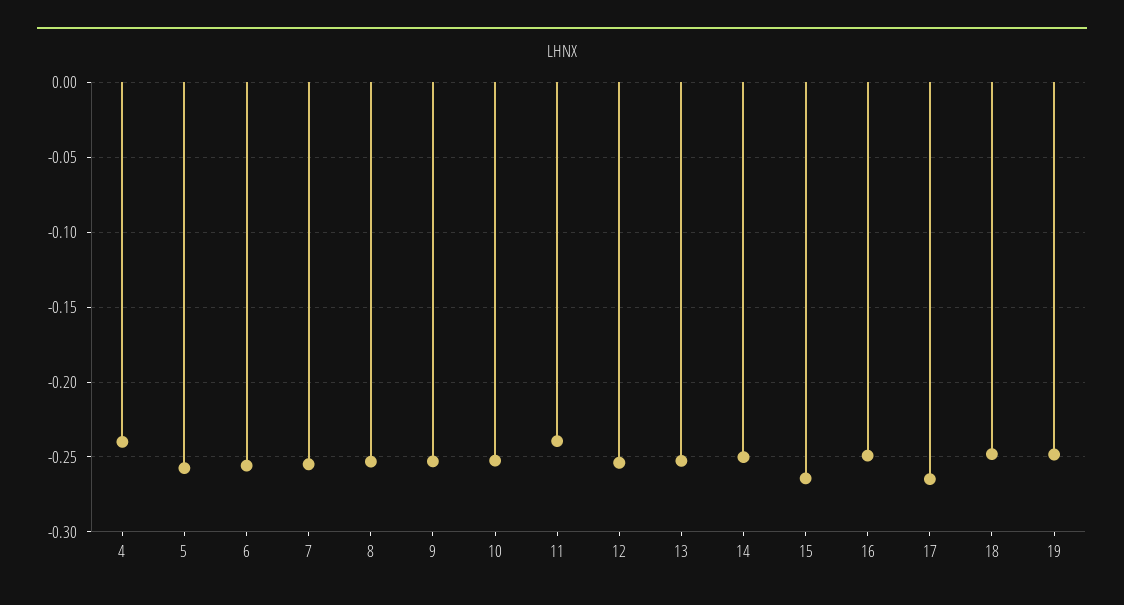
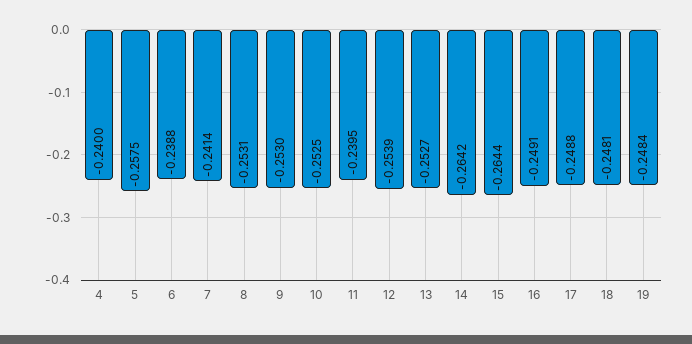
6: -0.255 -> -0.2388
7: -0.255 -> -0.2414
14: -0.25 -> -0.2642
17: -0.265 -> -0.2488

